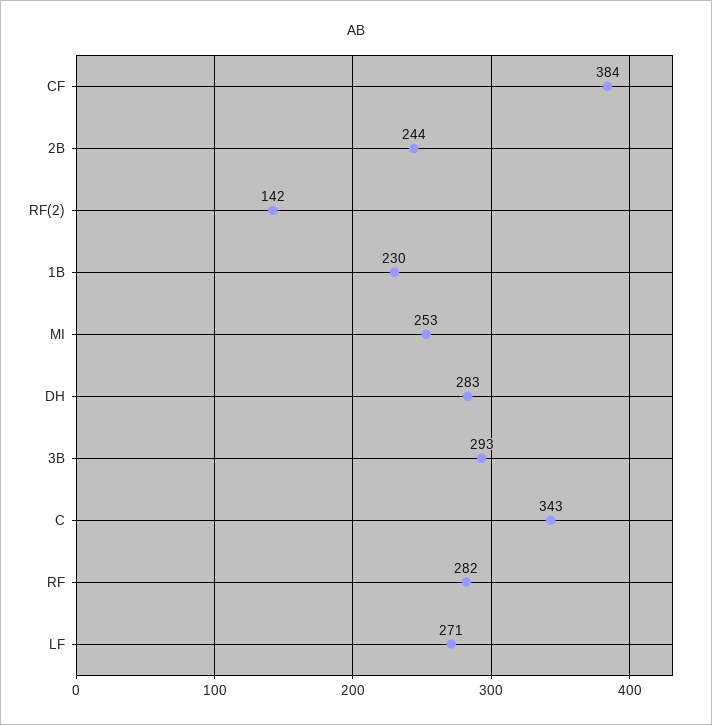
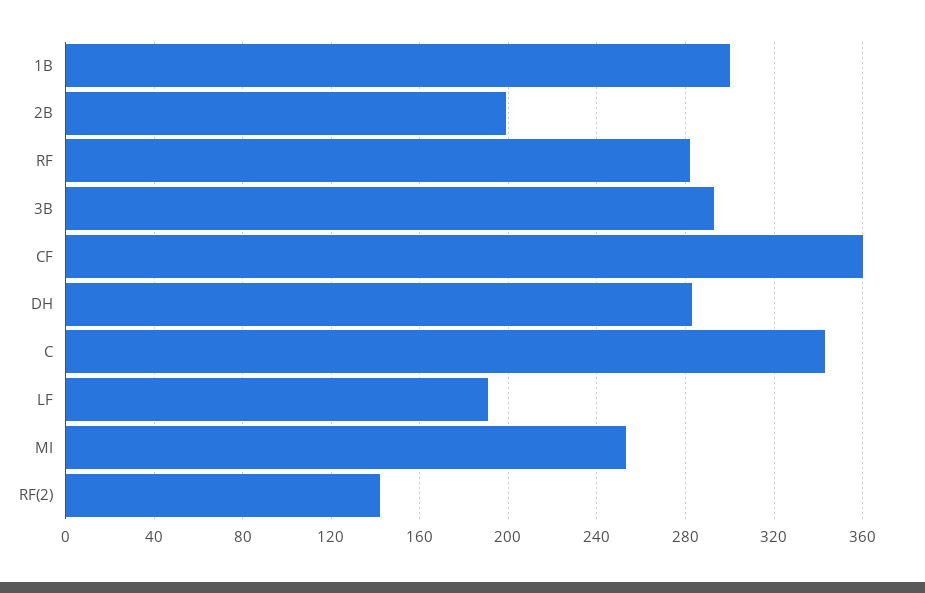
CF: 384 -> 360
2B: 244 -> 200
1B: 230 -> 300
LF: 271 -> 190

